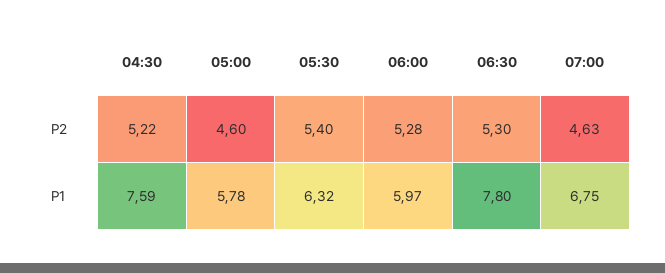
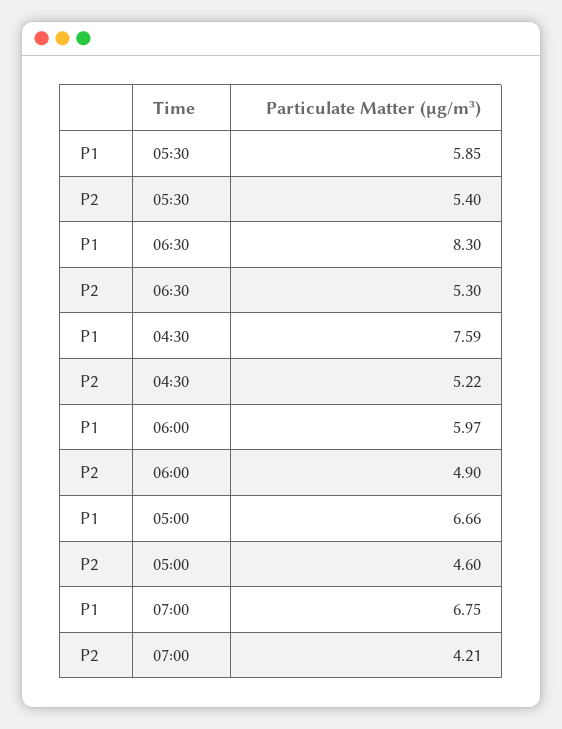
06:00, P2: 5.28 -> 4.9
07:00, P2: 4.63 -> 4.21
05:00, P1: 5.78 -> 6.66
05:30, P1: 6.32 -> 5.85
06:30, P1: 7.8 -> 8.3

